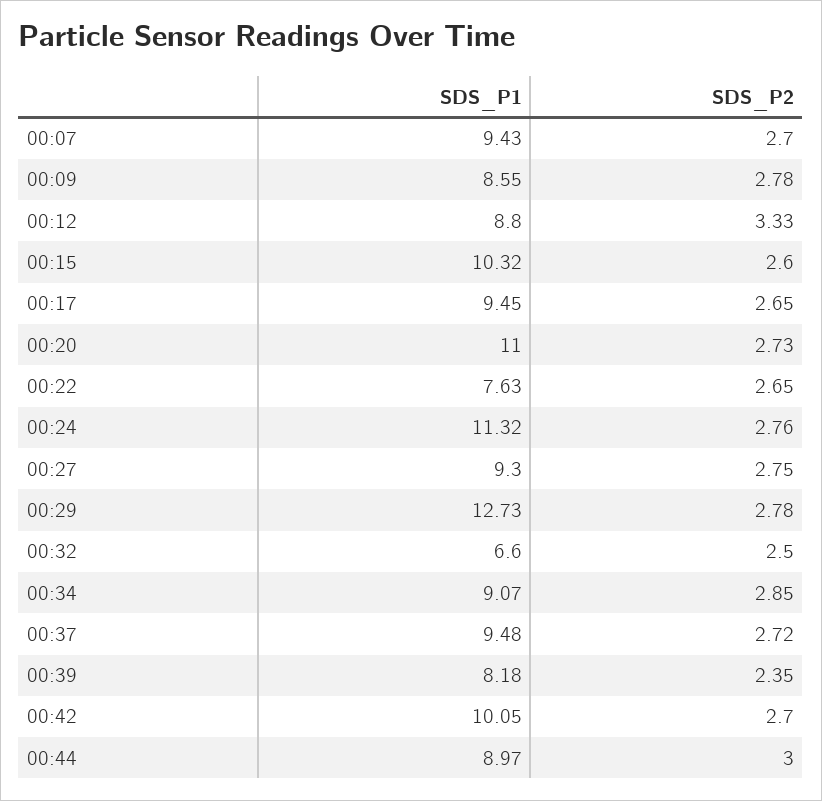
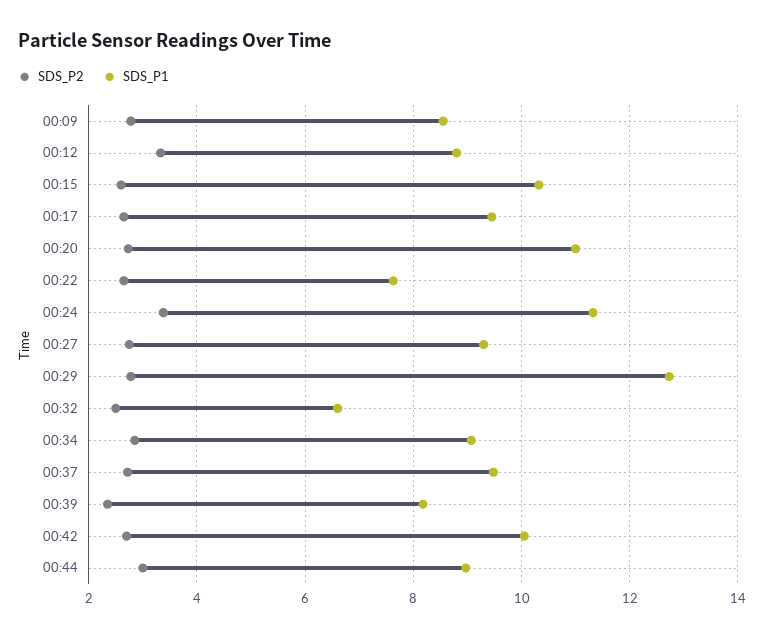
SDS_P1, 00:07: 9.43 -> none
SDS_P2, 00:07: 2.7 -> none
SDS_P2, 00:24: 2.76 -> 3.4

